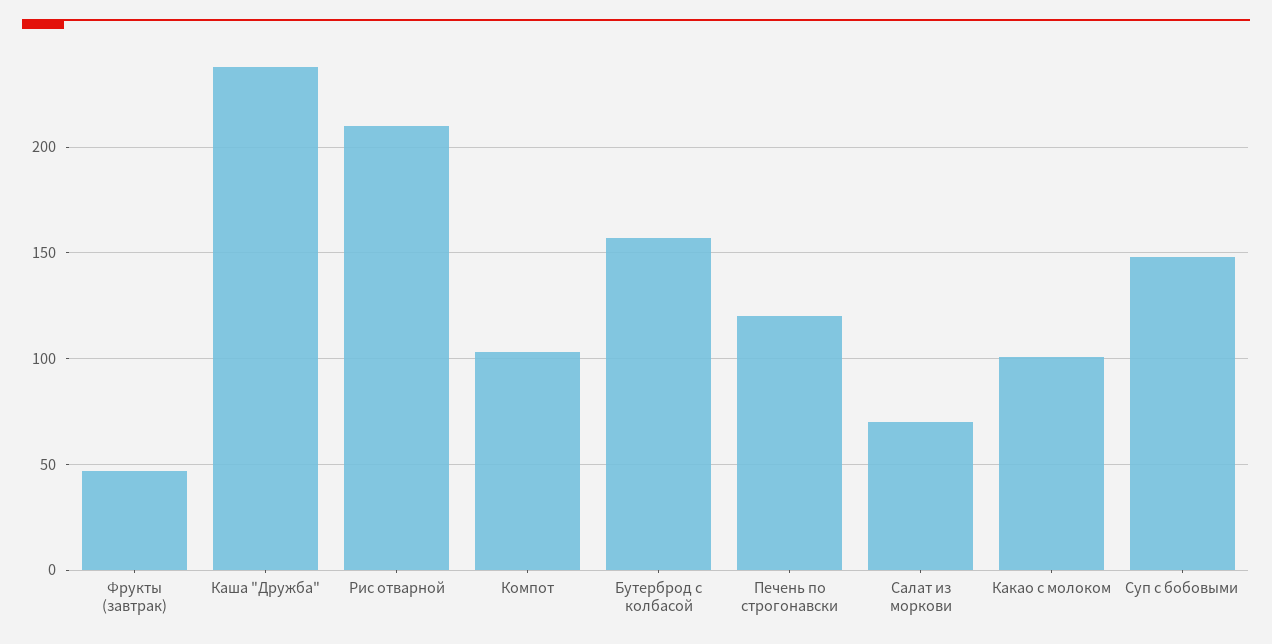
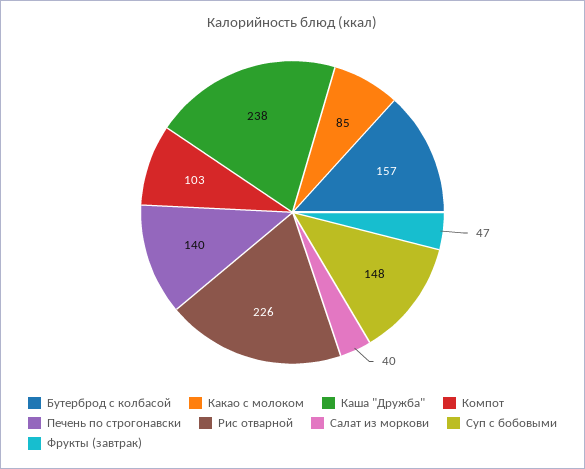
Рис отварной: 210 -> 226
Печень по строгонавски: 120 -> 140
Салат из моркови: 70 -> 40
Какао с молоком: 100 -> 85

